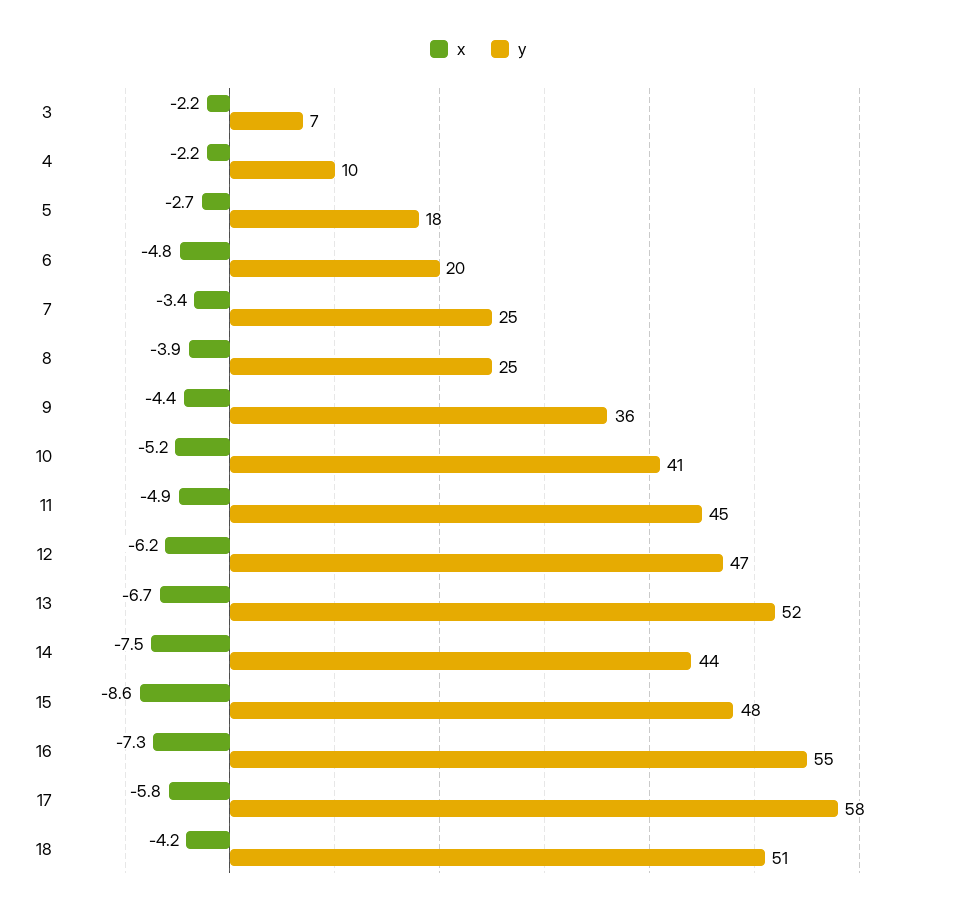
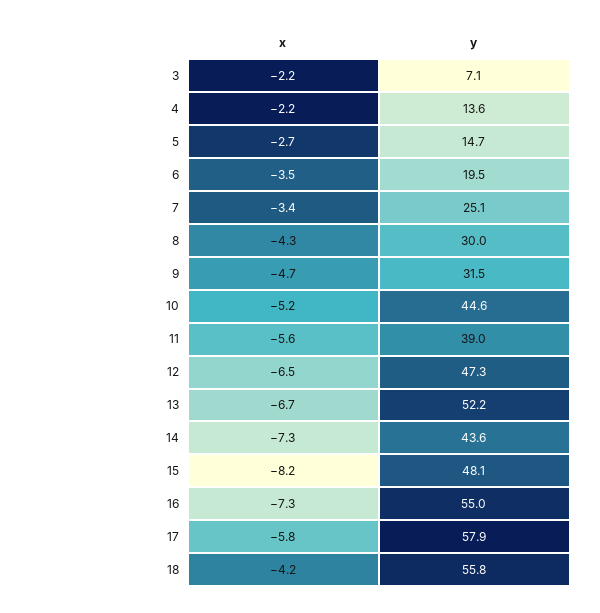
y, 4: 10 -> 13.6
y, 5: 18 -> 14.7
x, 6: -4.8 -> -3.5
x, 8: -3.9 -> -4.3
y, 8: 25 -> 30
x, 9: -4.4 -> -4.7
y, 9: 36 -> 31.5
y, 10: 41 -> 44.6
x, 11: -4.9 -> -5.6
y, 11: 45 -> 39
x, 12: -6.2 -> -6.5
x, 14: -7.5 -> -7.3
x, 15: -8.6 -> -8.2
y, 18: 51 -> 55.8

